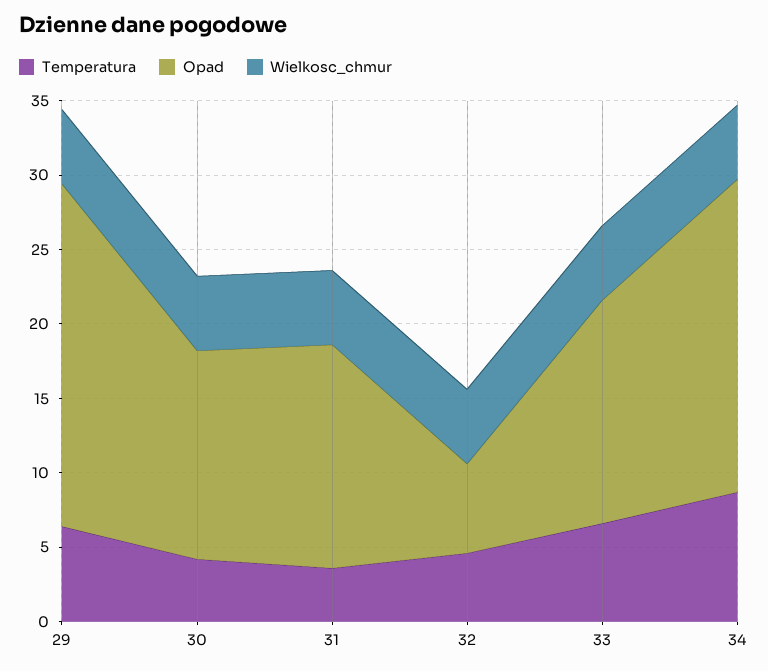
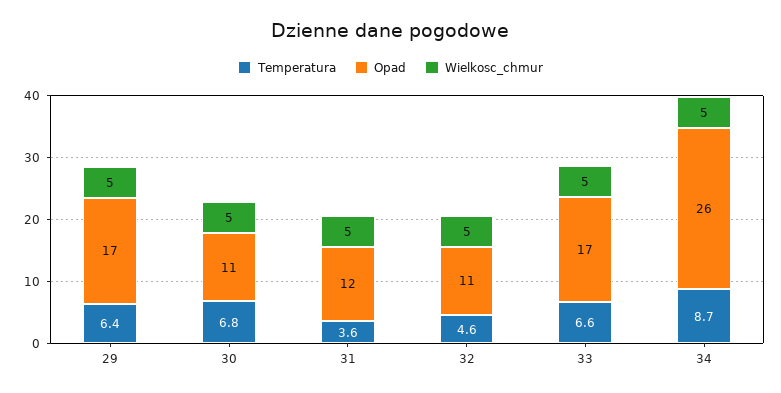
Opad, 29: 23 -> 17
Temperatura, 30: 4 -> 6.8
Opad, 30: 14 -> 11
Opad, 31: 15 -> 12
Opad, 32: 6 -> 11
Opad, 33: 15 -> 17
Opad, 34: 21 -> 26

